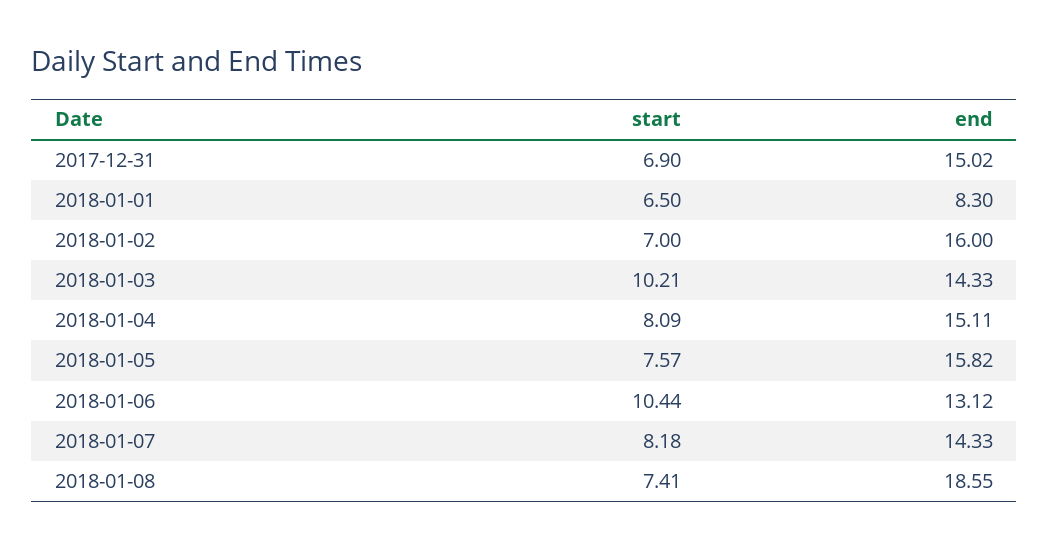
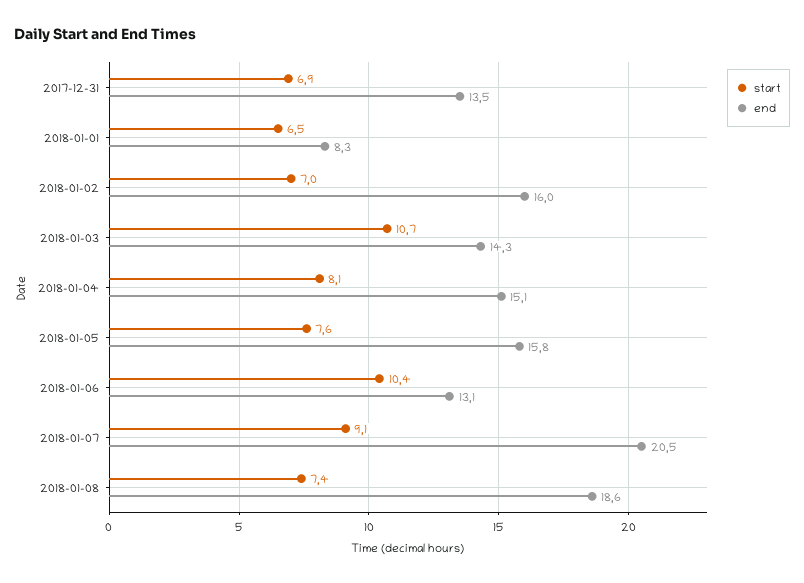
end, 2017-12-31: 15.02 -> 13.5
start, 2018-01-03: 10.21 -> 10.7
start, 2018-01-07: 8.18 -> 9.1
end, 2018-01-07: 14.33 -> 20.5

